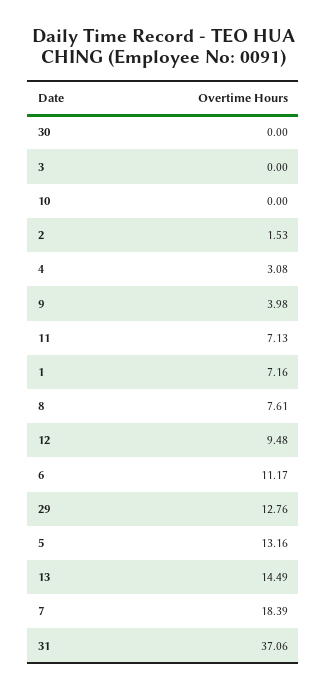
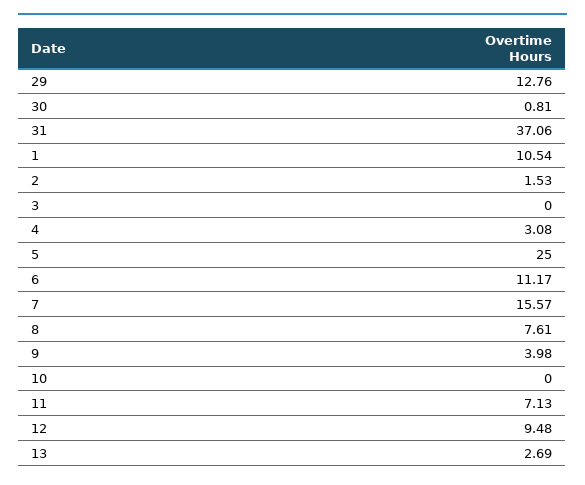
30: 0 -> 0.81
1: 7.16 -> 10.54
5: 13.16 -> 25
13: 14.49 -> 2.69
7: 18.39 -> 15.57

